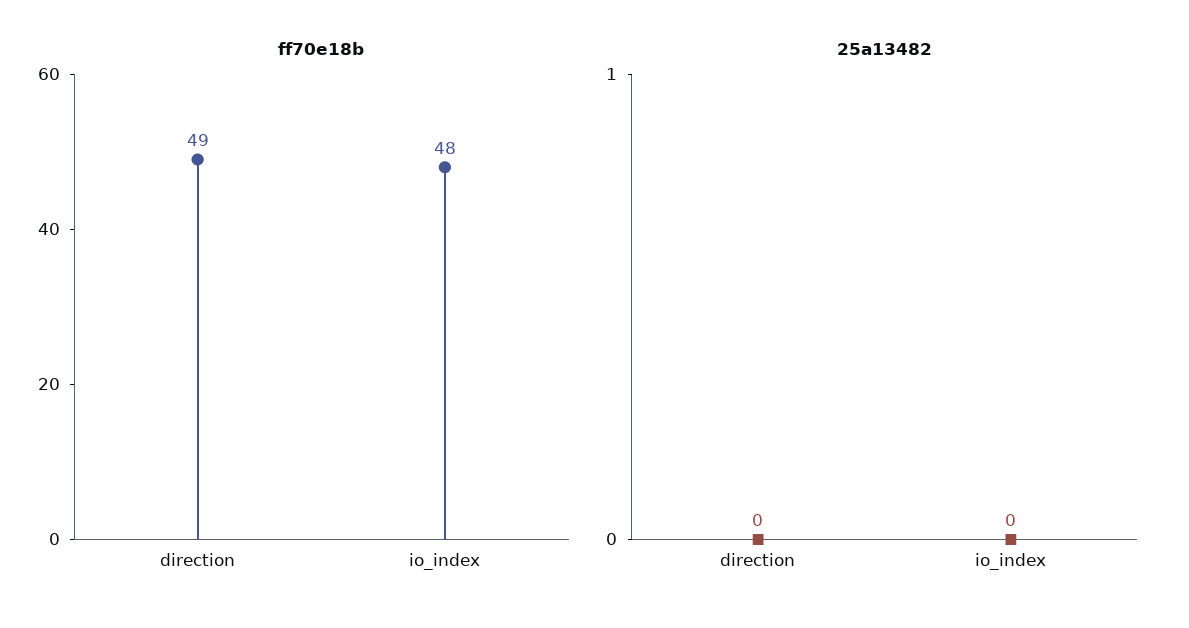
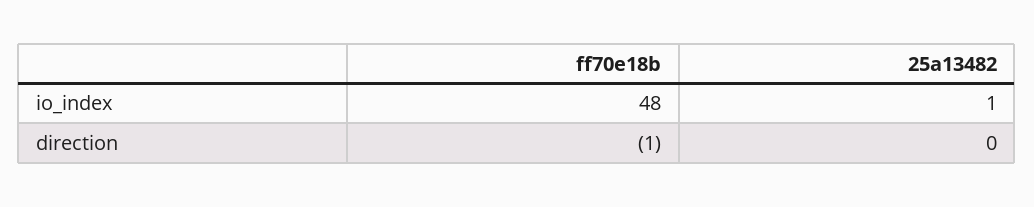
ff70e18b, direction: 49 -> -1
25a13482, io_index: 0 -> 1

